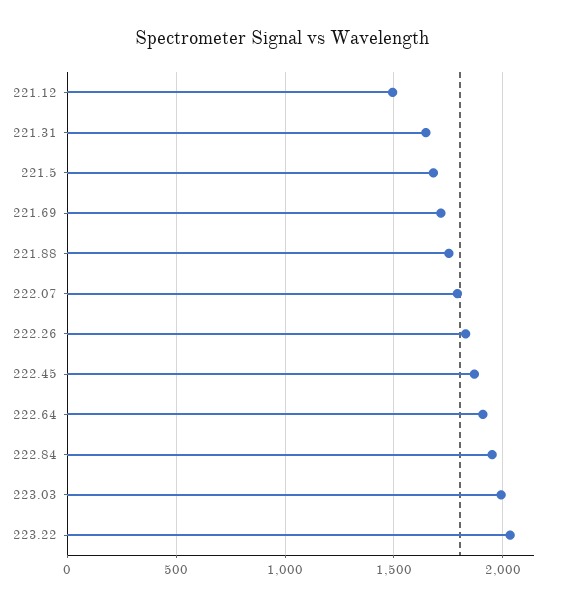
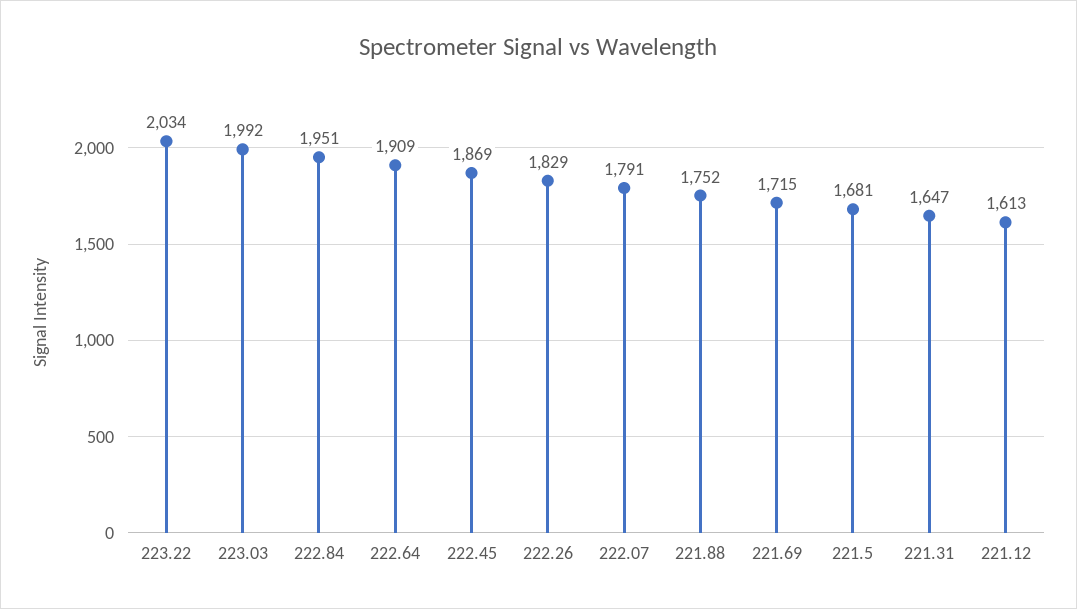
221.12: 1500 -> 1613

